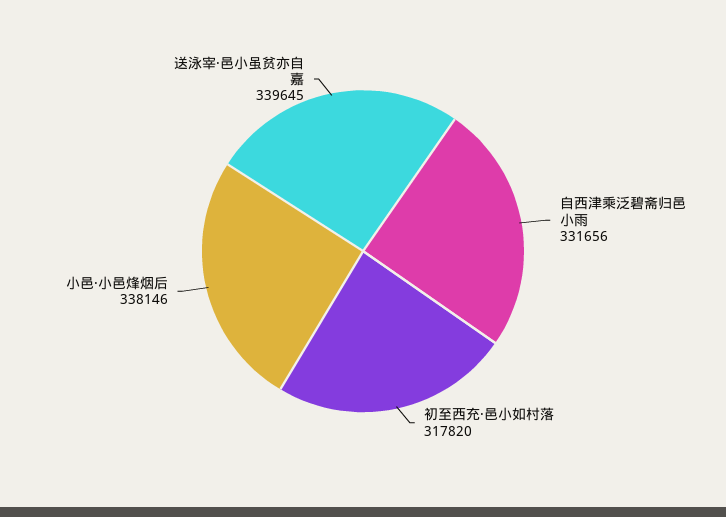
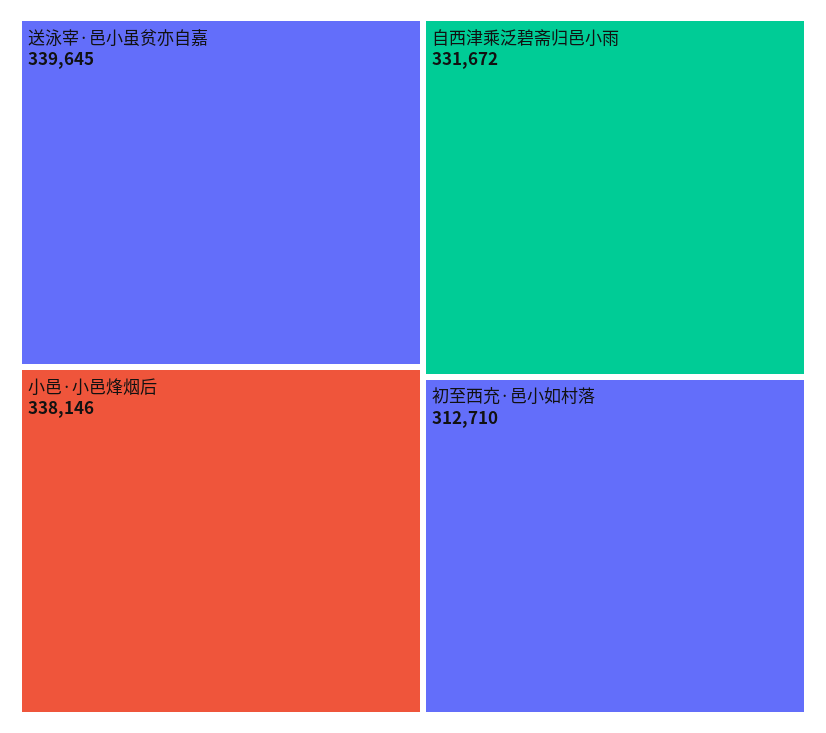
自西津乘泛碧斋归邑小雨: 331656 -> 331672
初至西充·邑小如村落: 317820 -> 312710

